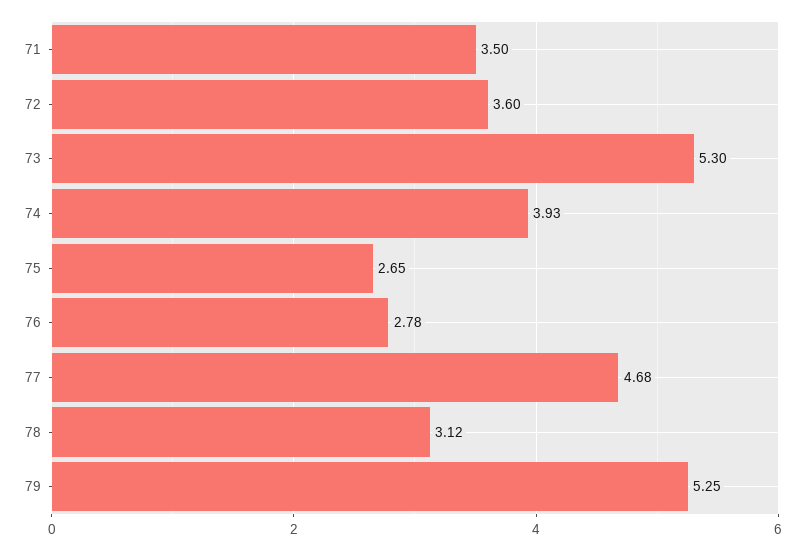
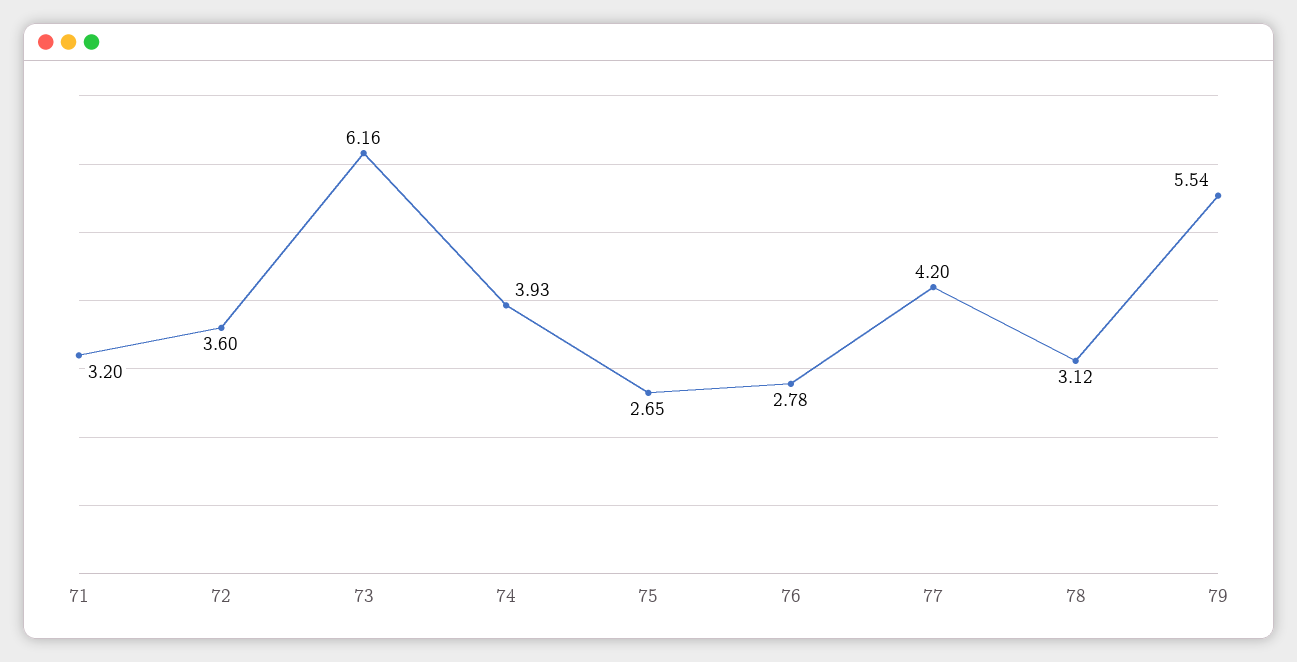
71: 3.5 -> 3.2
73: 5.3 -> 6.16
77: 4.68 -> 4.2
79: 5.25 -> 5.54

